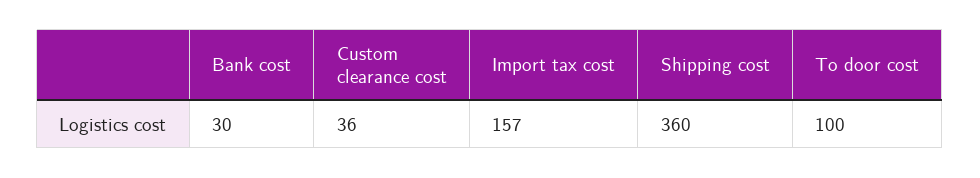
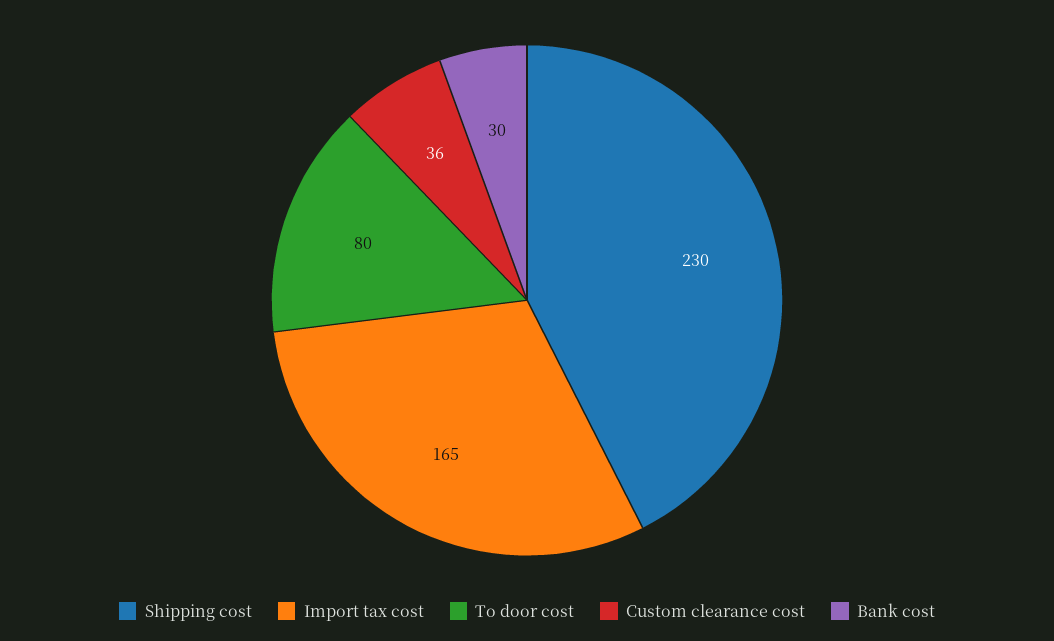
Import tax cost: 157 -> 165
Shipping cost: 360 -> 230
To door cost: 100 -> 80

